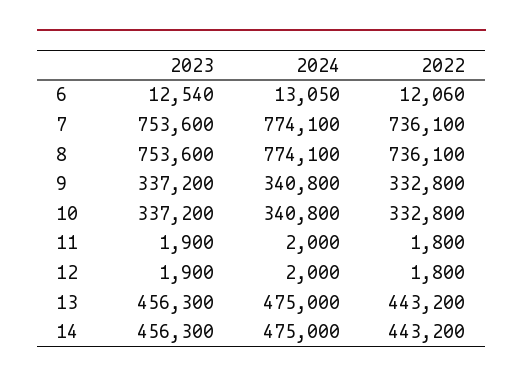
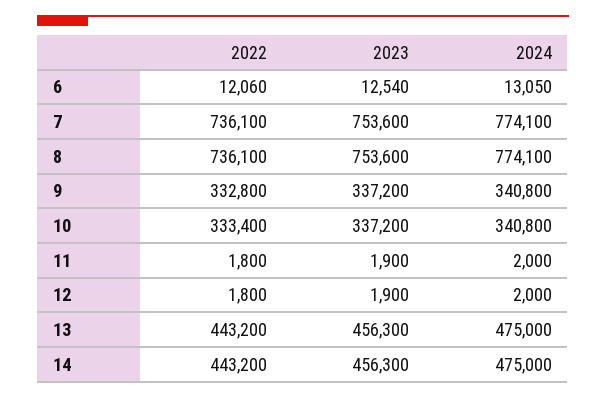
2022, 10: 332800 -> 333400

